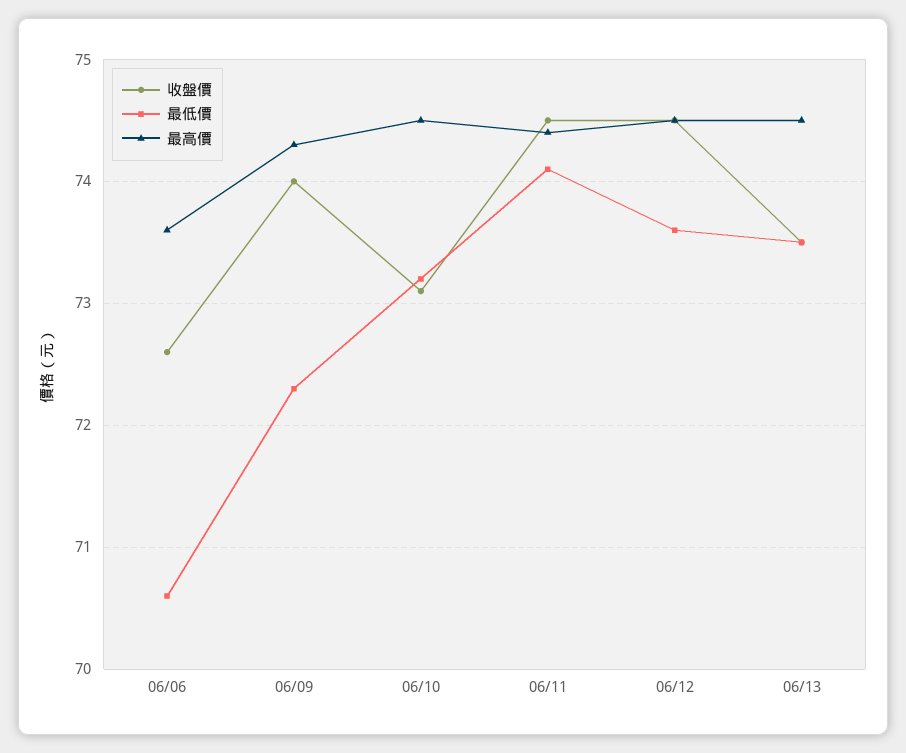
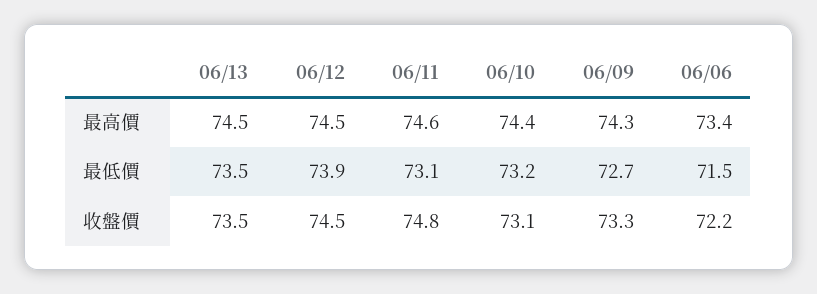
收盤價, 06/06: 72.6 -> 72.2
最低價, 06/06: 70.6 -> 71.5
最高價, 06/06: 73.6 -> 73.4
收盤價, 06/09: 74 -> 73.3
最低價, 06/09: 72.3 -> 72.7
最高價, 06/10: 74.5 -> 74.4
收盤價, 06/11: 74.5 -> 74.8
最低價, 06/11: 74.1 -> 73.1
最高價, 06/11: 74.4 -> 74.6
最低價, 06/12: 73.6 -> 73.9

